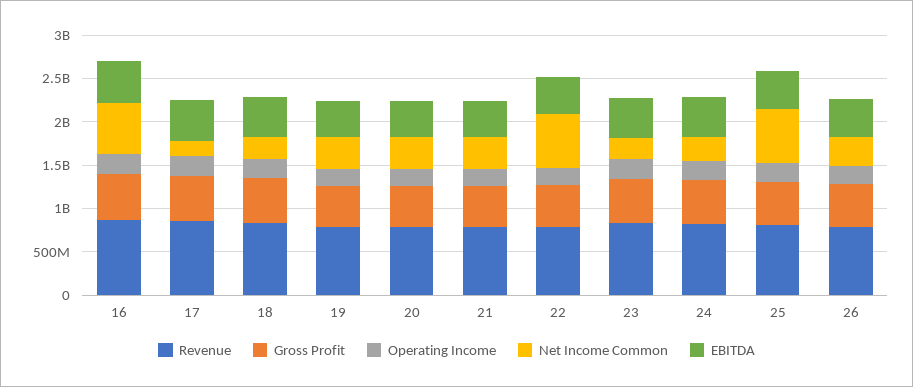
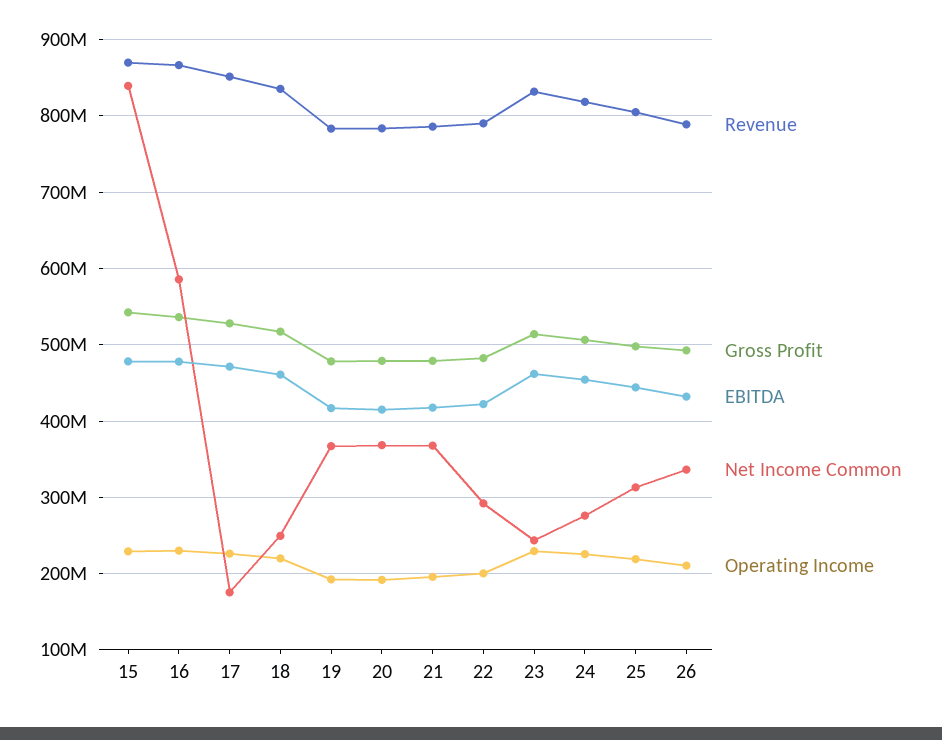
Net Income Common, 22: 600000000 -> 290000000
Net Income Common, 25: 600000000 -> 310000000
Revenue, 15: none -> 870000000
Gross Profit, 15: none -> 540000000
EBITDA, 15: none -> 480000000
Net Income Common, 15: none -> 840000000
Operating Income, 15: none -> 230000000

